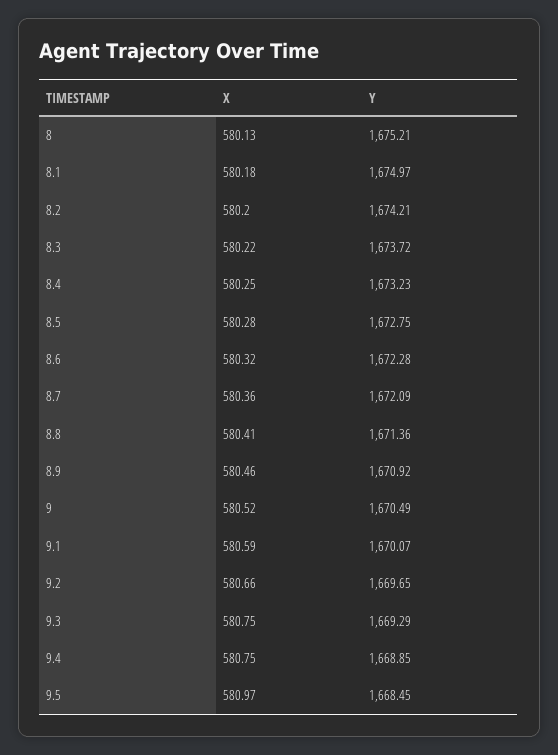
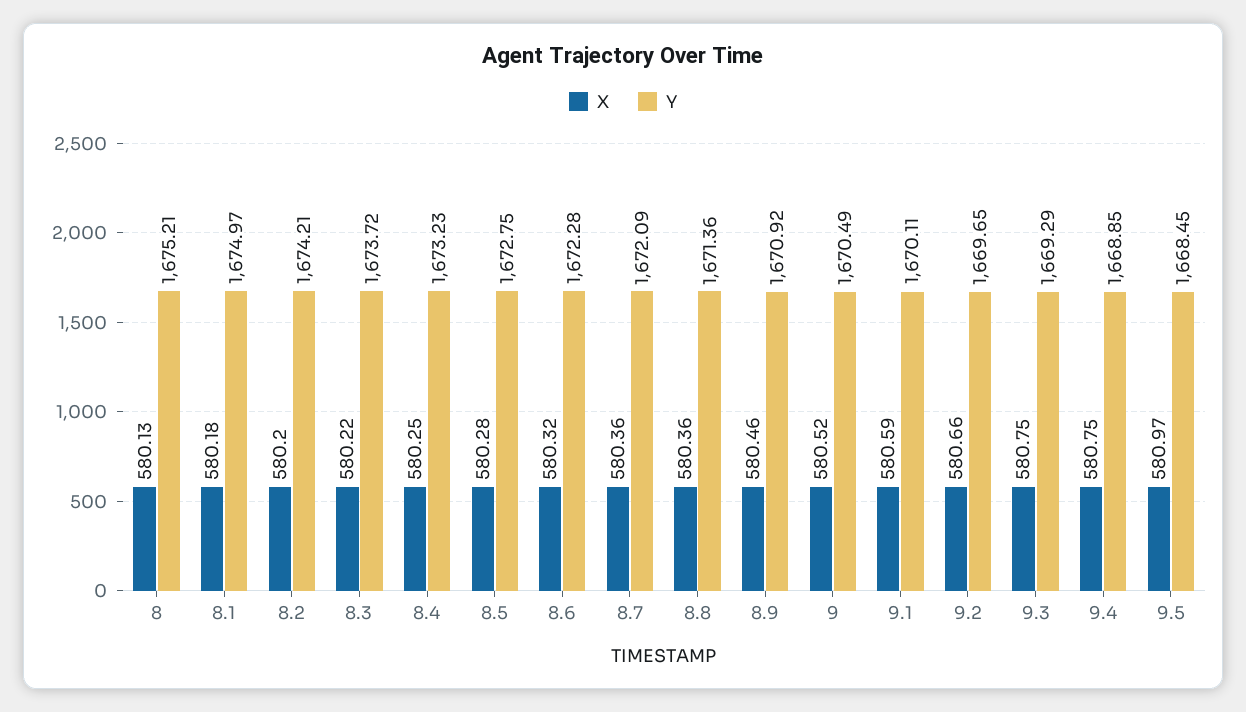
X, 8.8: 580.41 -> 580.36
Y, 9.1: 1670.07 -> 1670.11

